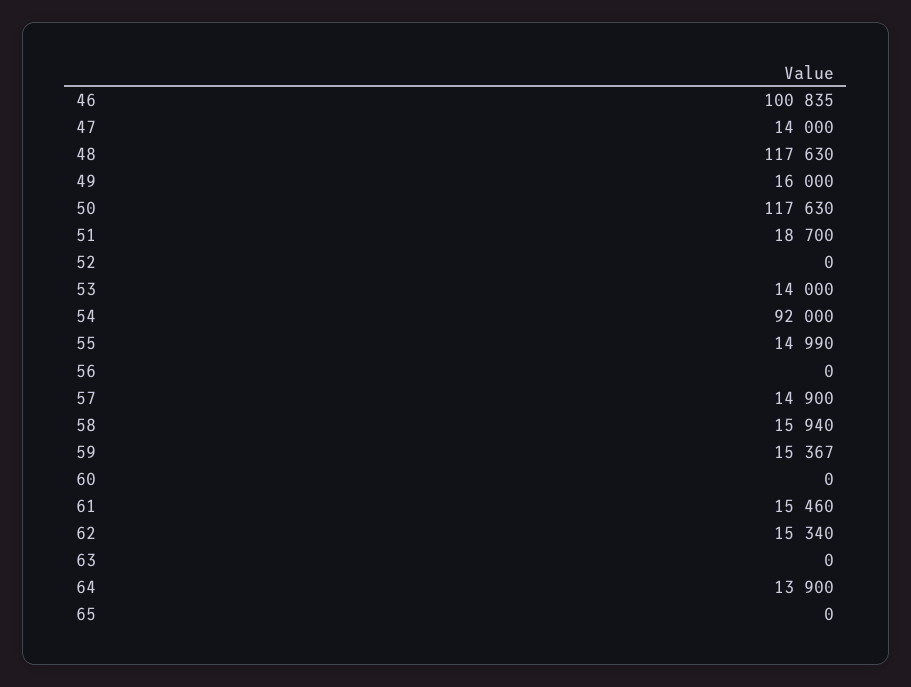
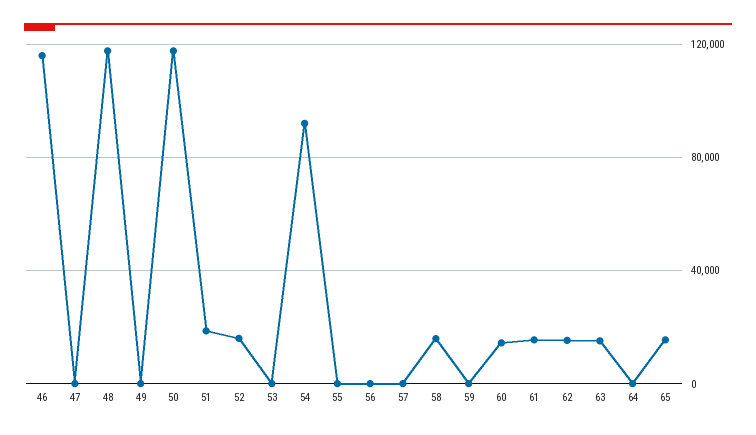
46: 100835 -> 115000
47: 14000 -> 0
49: 16000 -> 0
52: 0 -> 15000
53: 14000 -> 0
55: 14990 -> 0
57: 14900 -> 0
59: 15367 -> 0
60: 0 -> 15000
63: 0 -> 15000
64: 13900 -> 0
65: 0 -> 15000

